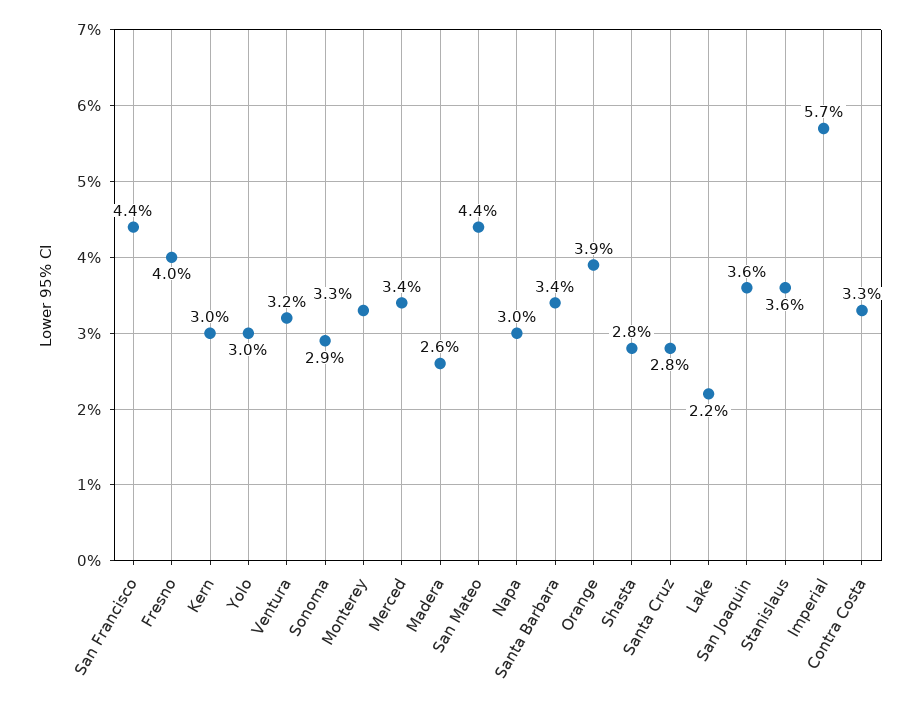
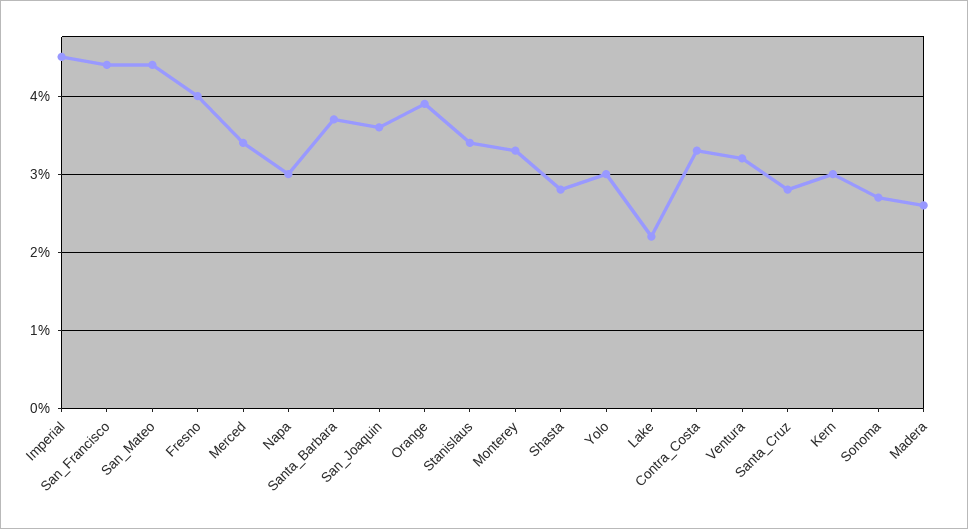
Sonoma: 2.9 -> 2.7
Santa Barbara: 3.4 -> 3.7
Stanislaus: 3.6 -> 3.4
Imperial: 5.7 -> 4.5

